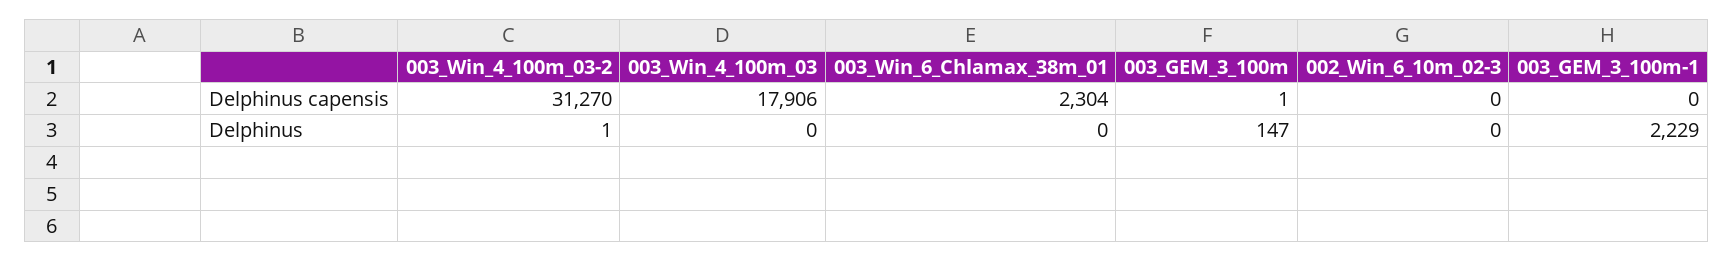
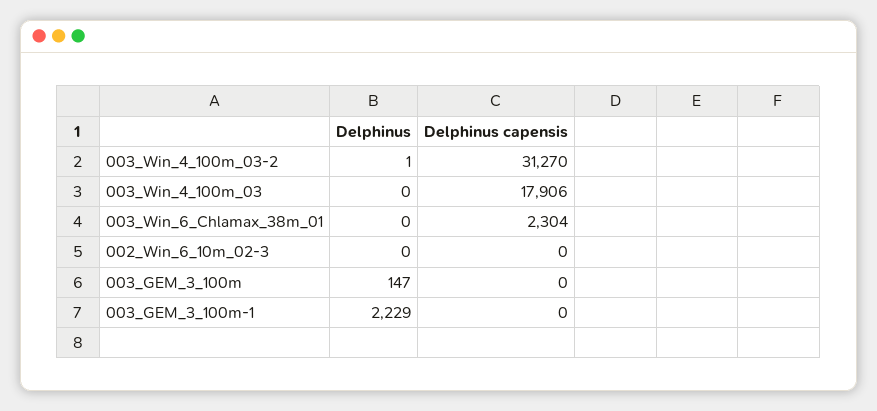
003_GEM_3_100m, Delphinus capensis: 1 -> 0

